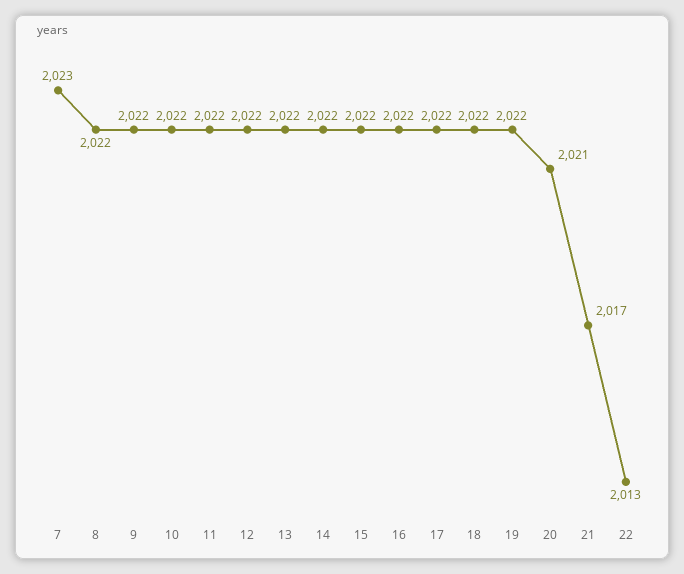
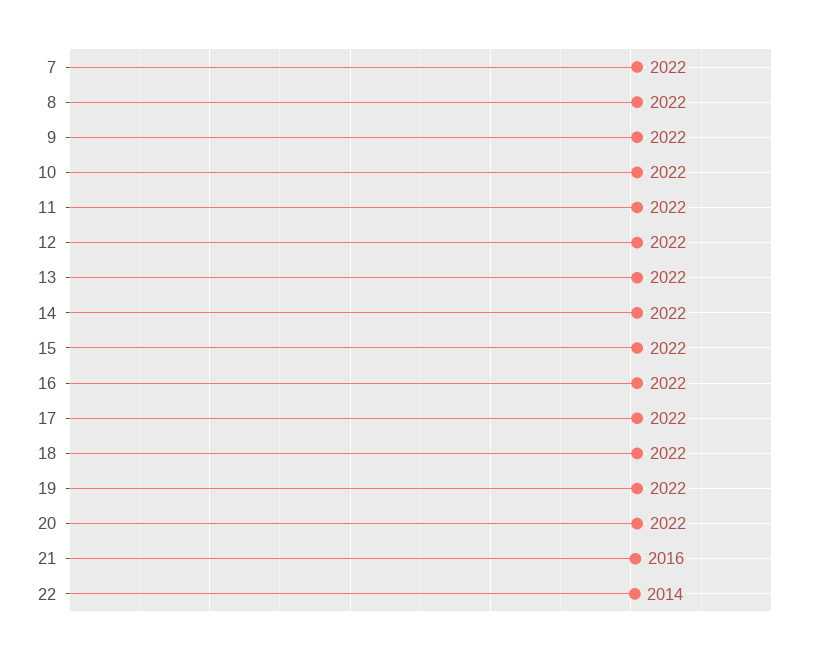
7: 2023 -> 2022
20: 2021 -> 2022
21: 2017 -> 2016
22: 2013 -> 2014

